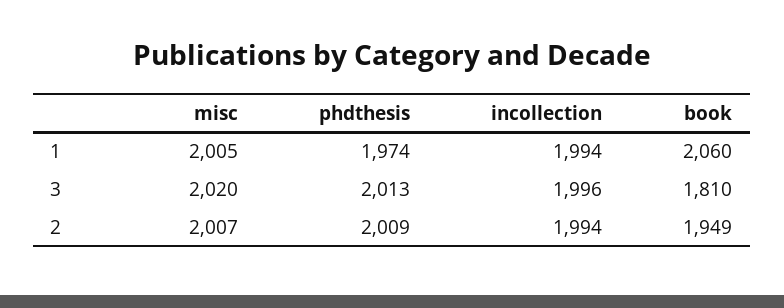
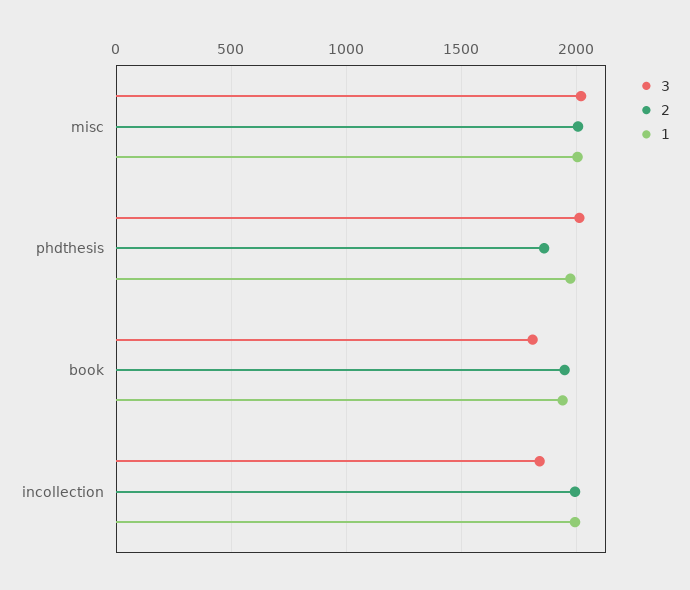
1, book: 2060 -> 1950
3, incollection: 1996 -> 1850
2, phdthesis: 2009 -> 1850

